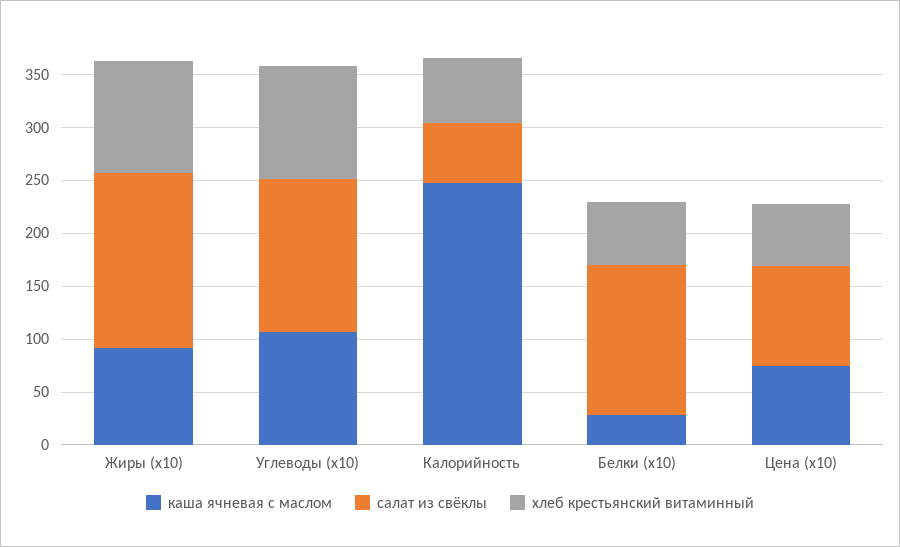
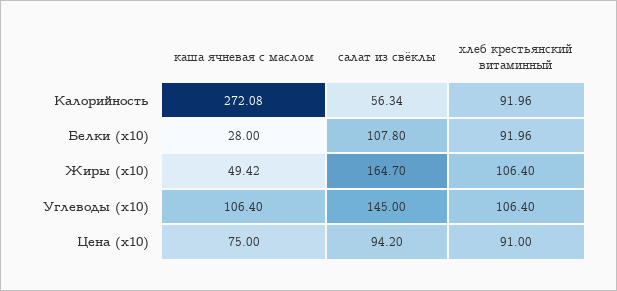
каша ячневая с маслом, Жиры (x10): 90 -> 49.42
каша ячневая с маслом, Калорийность: 250 -> 272.08
хлеб крестьянский витаминный, Калорийность: 60 -> 91.96
салат из свёклы, Белки (x10): 140 -> 107.8
хлеб крестьянский витаминный, Белки (x10): 60 -> 91.96
хлеб крестьянский витаминный, Цена (x10): 60 -> 91

